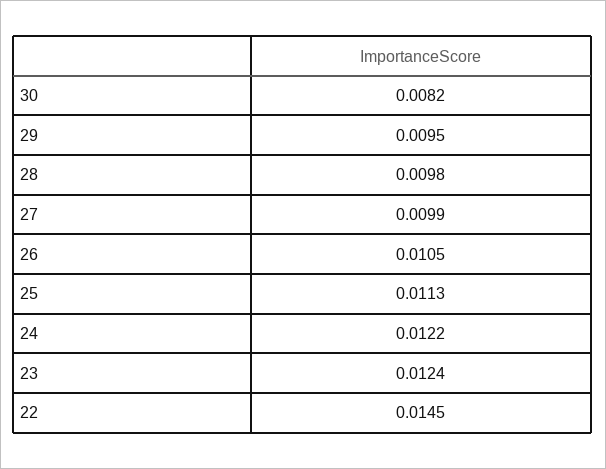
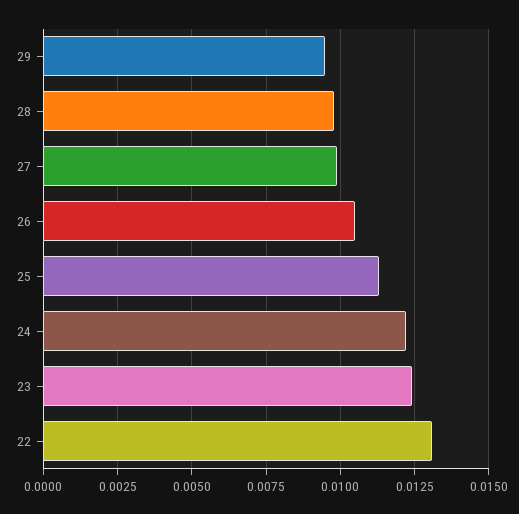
30: 0.0082 -> none
22: 0.0145 -> 0.013

